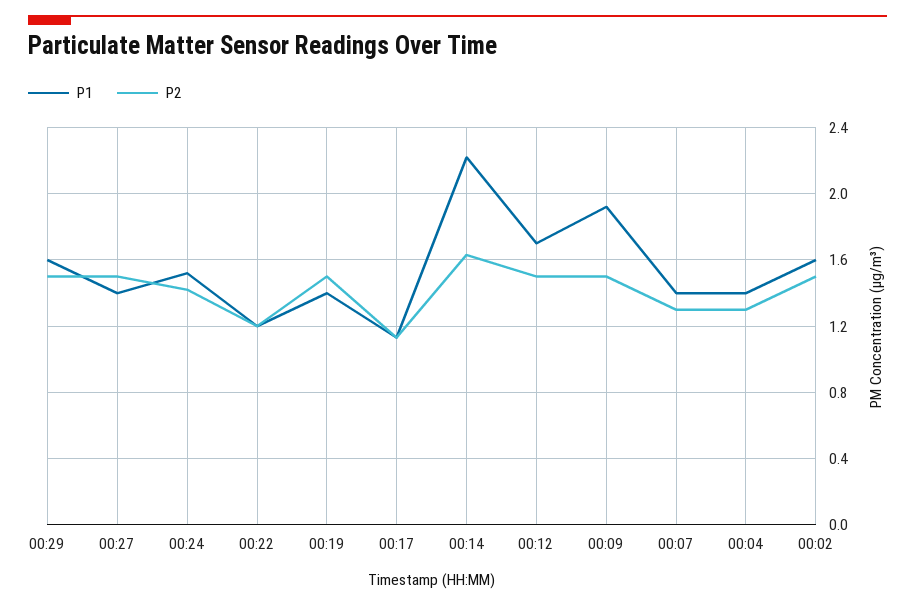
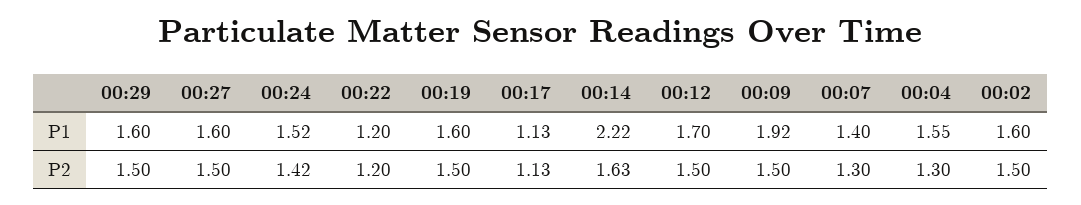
P1, 00:27: 1.4 -> 1.6
P1, 00:19: 1.4 -> 1.6
P1, 00:04: 1.4 -> 1.55

